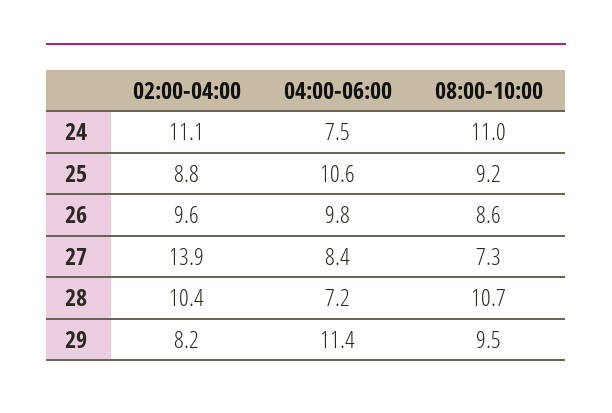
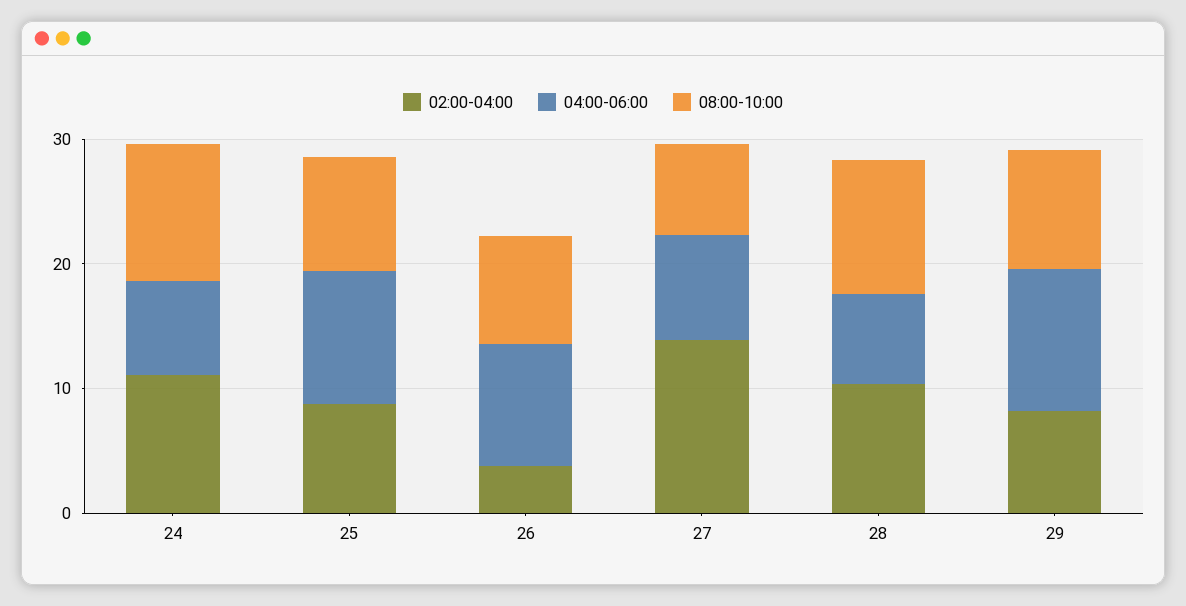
02:00-04:00, 26: 9.6 -> 4

